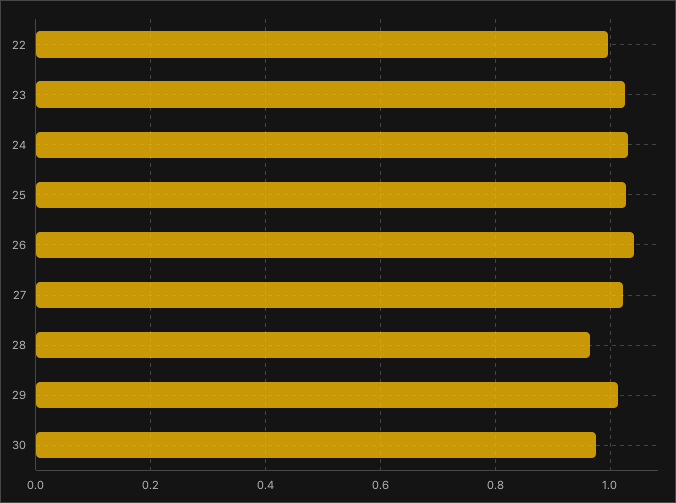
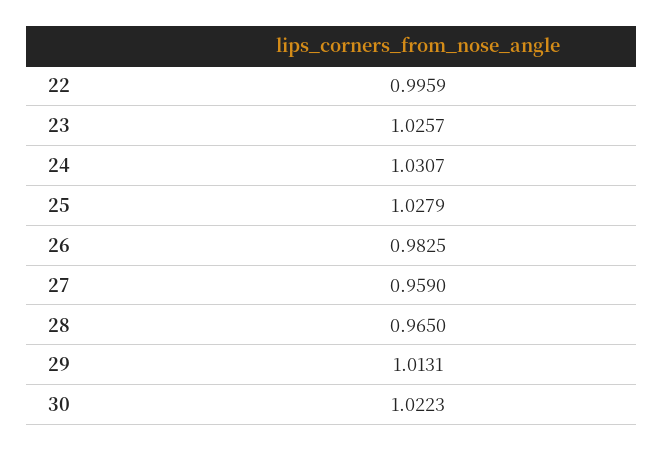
26: 1.04 -> 0.9825
27: 1.02 -> 0.959
30: 0.98 -> 1.0223

